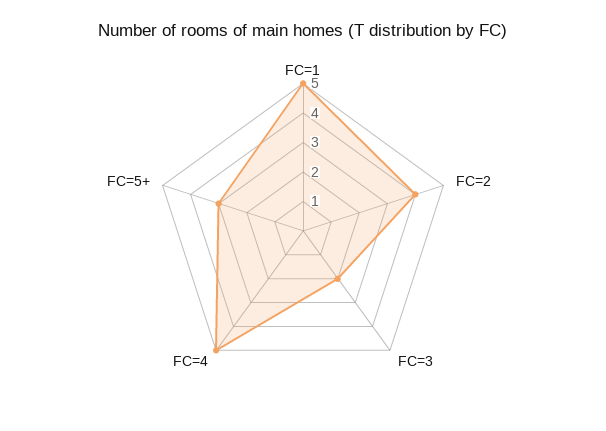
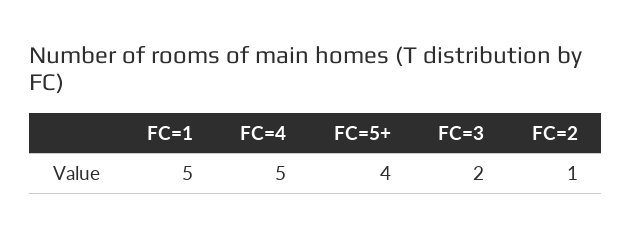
FC=2: 4 -> 1
FC=5+: 3 -> 4

